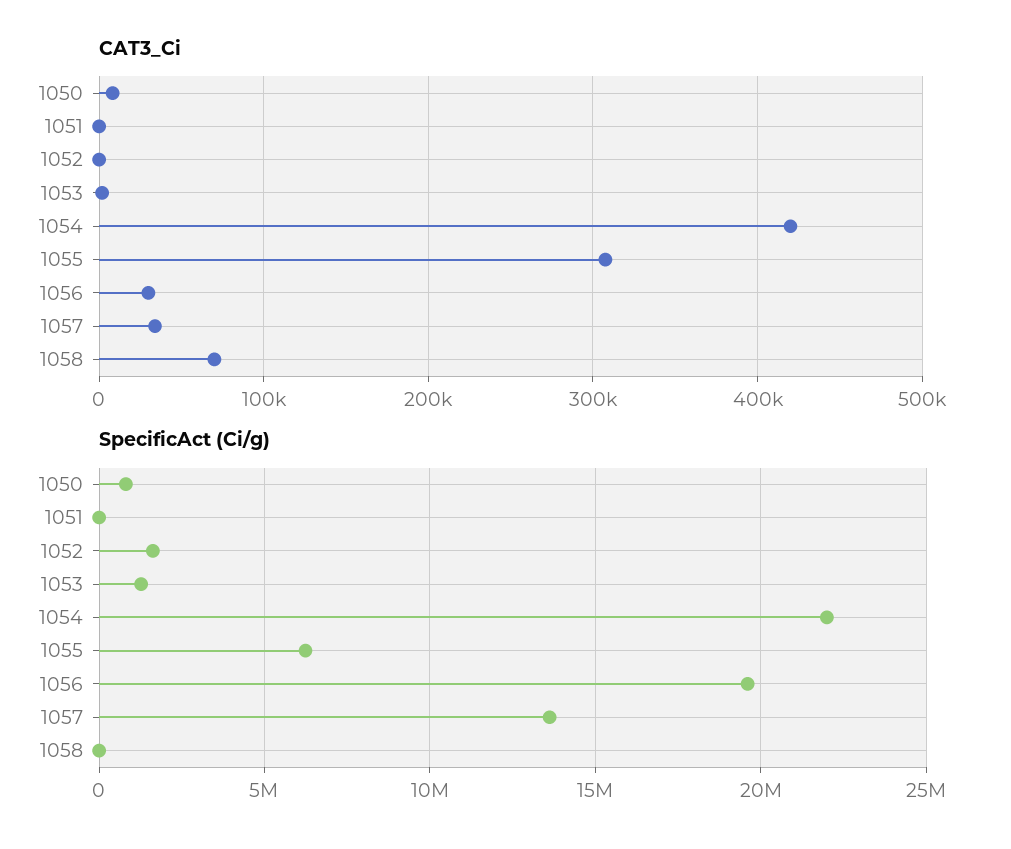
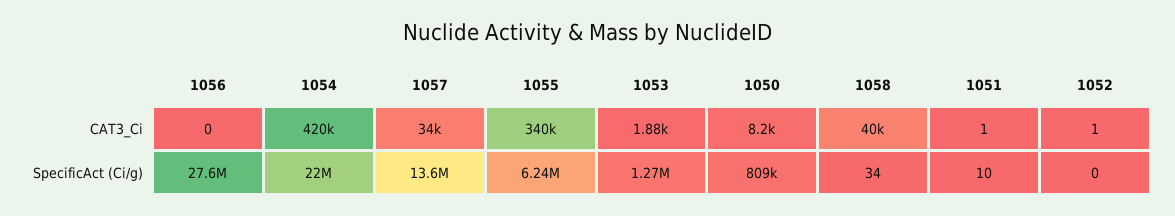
CAT3_Ci, 1055: 310000 -> 340000
CAT3_Ci, 1056: 30000 -> 0
CAT3_Ci, 1058: 70000 -> 40000
SpecificAct (Ci/g), 1052: 1500000 -> 0
SpecificAct (Ci/g), 1056: 19500000 -> 27600000

